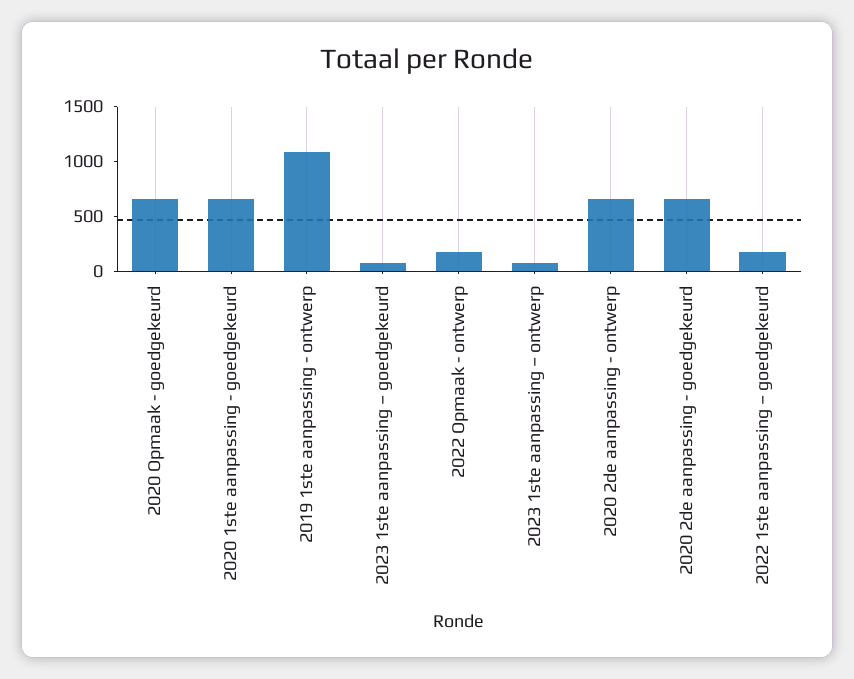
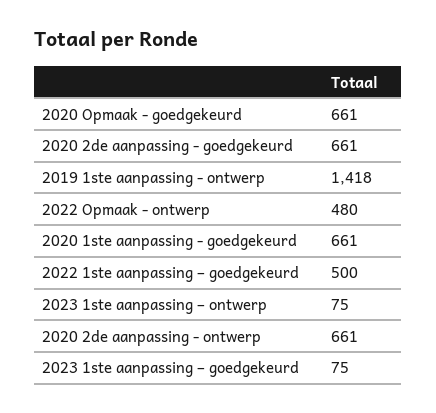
2019 1ste aanpassing - ontwerp: 1100 -> 1418
2022 Opmaak - ontwerp: 200 -> 480
2022 1ste aanpassing – goedgekeurd: 200 -> 500

